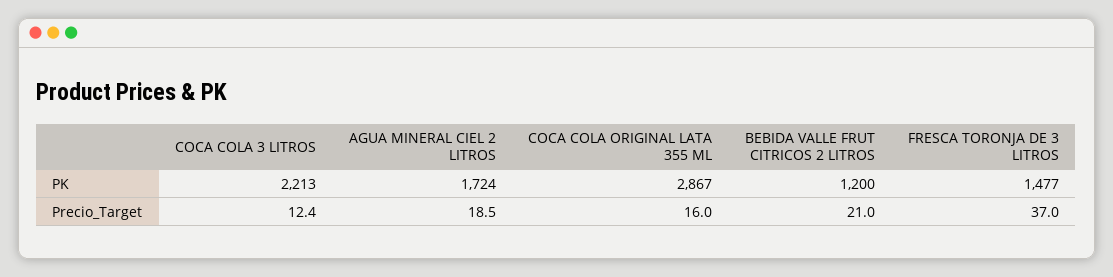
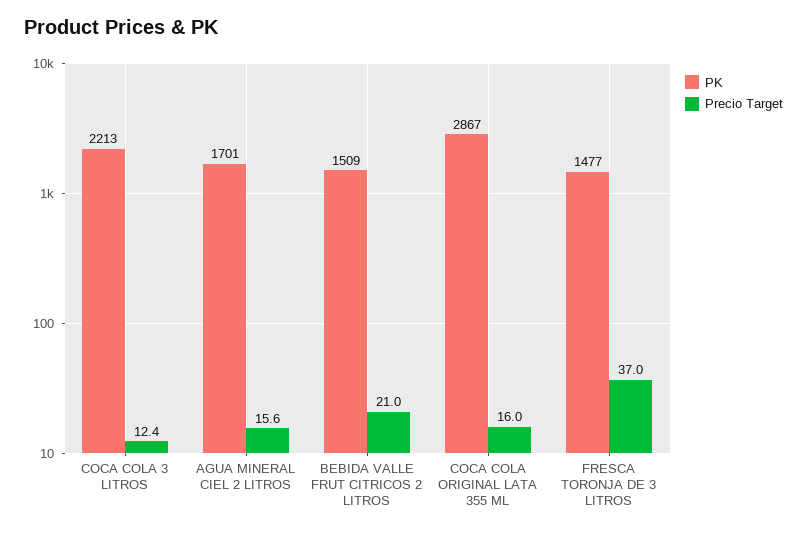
PK, AGUA MINERAL CIEL 2 LITROS: 1724 -> 1701
PK, BEBIDA VALLE FRUT CITRICOS 2 LITROS: 1200 -> 1509
Precio_Target, AGUA MINERAL CIEL 2 LITROS: 18.5 -> 15.6

